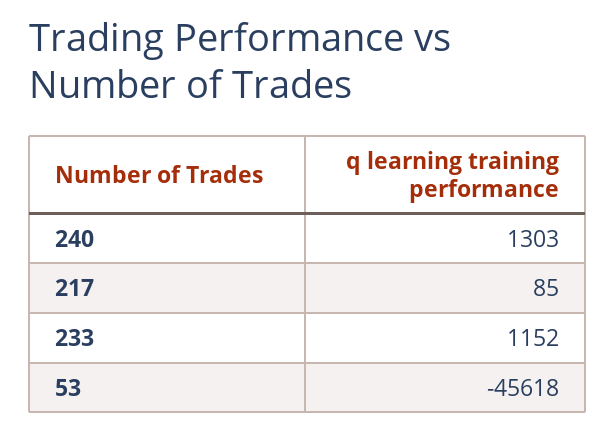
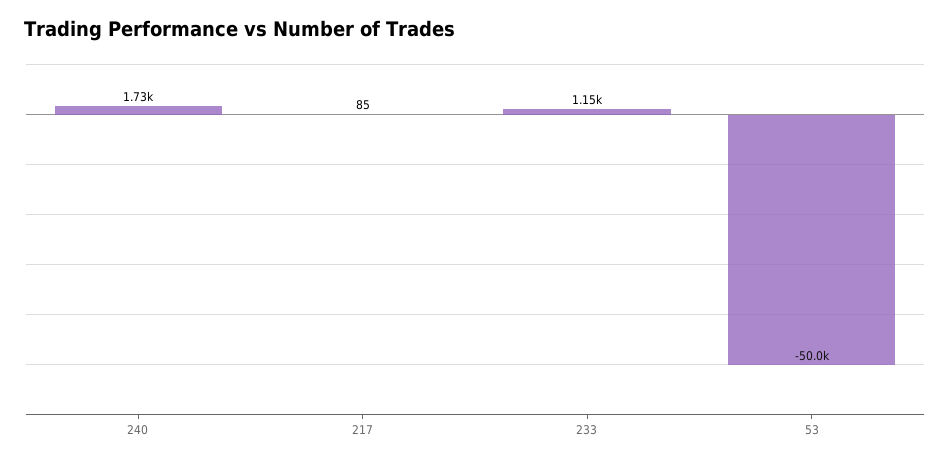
240: 1303 -> 1730
53: -45618 -> -50000

